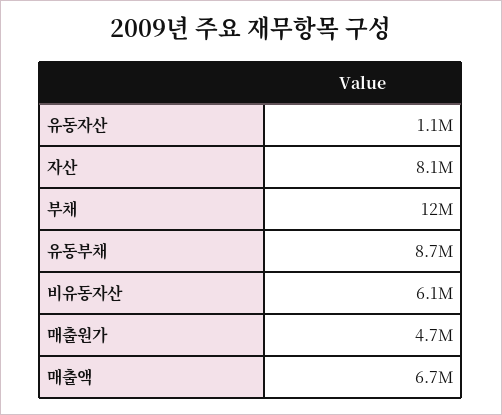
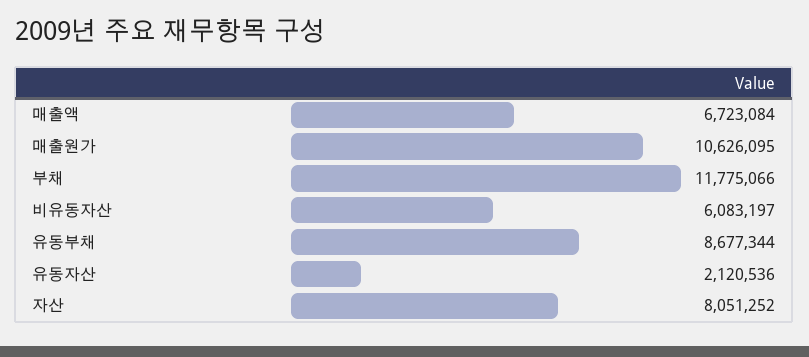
유동자산: 1100000 -> 2120536
매출원가: 4700000 -> 10626095

